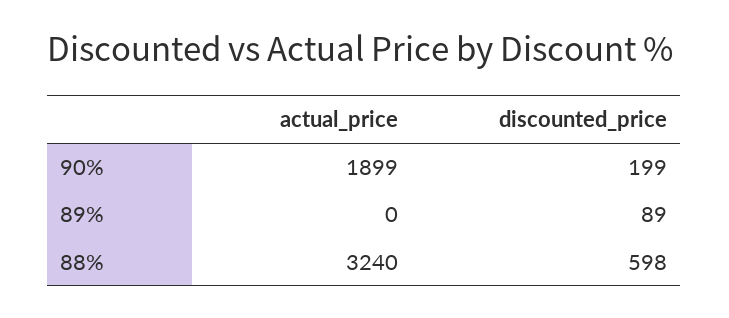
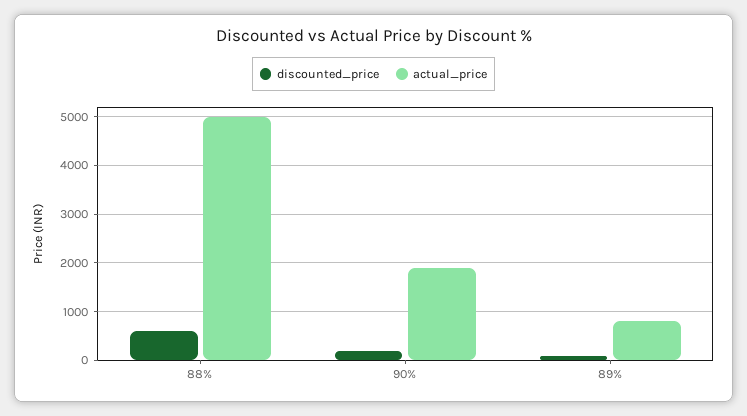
actual_price, 89%: 0 -> 800
actual_price, 88%: 3240 -> 5000

